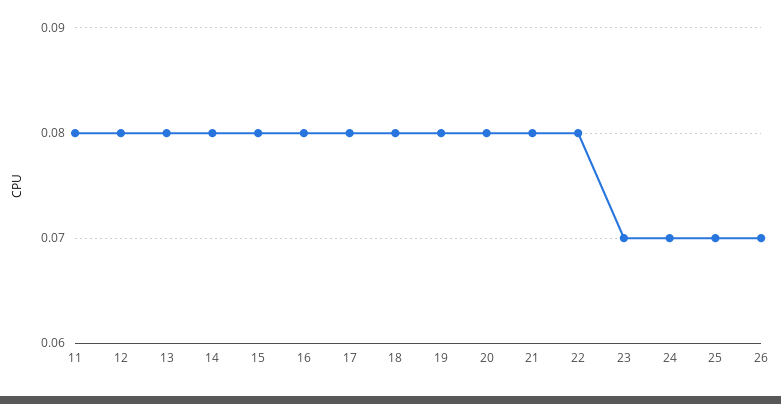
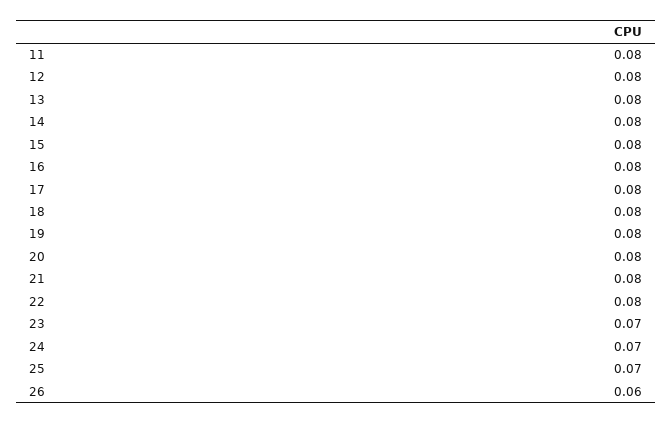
26: 0.07 -> 0.06

